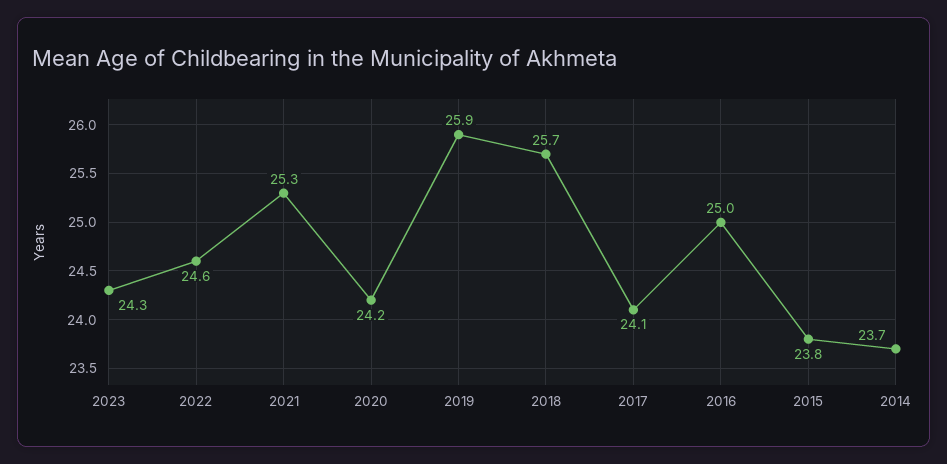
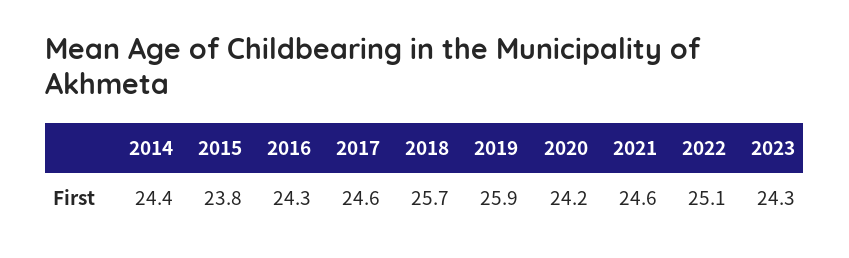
2022: 24.6 -> 25.1
2021: 25.3 -> 24.6
2017: 24.1 -> 24.6
2016: 25 -> 24.3
2014: 23.7 -> 24.4

